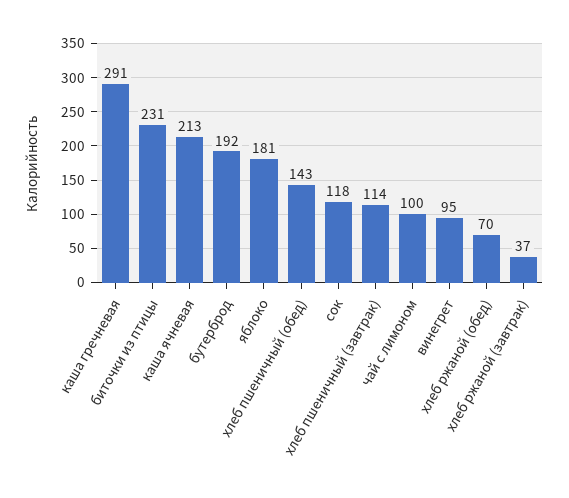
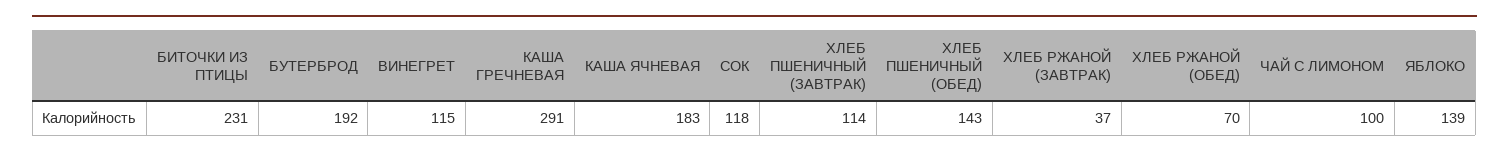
каша ячневая: 213 -> 183
яблоко: 181 -> 139
винегрет: 95 -> 115

